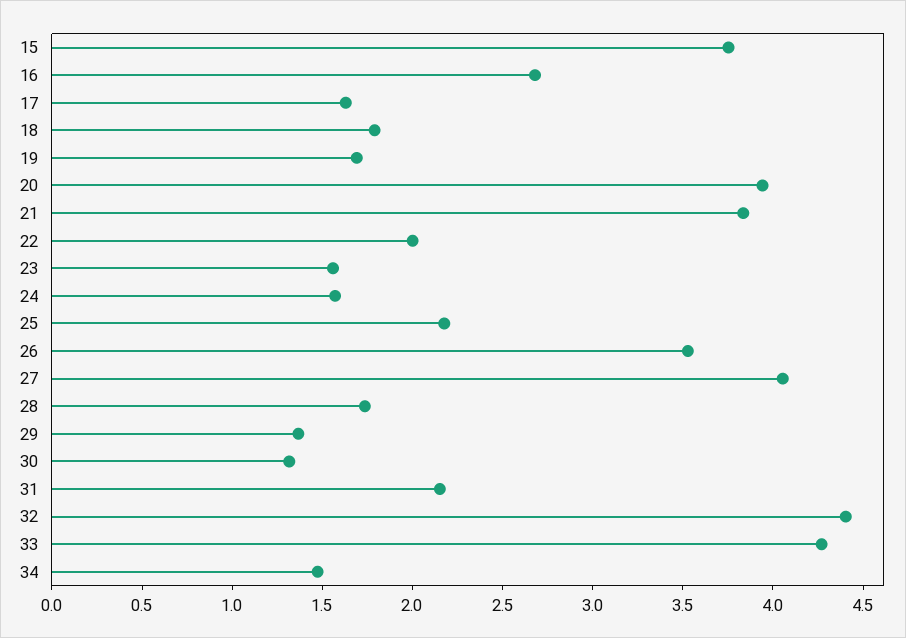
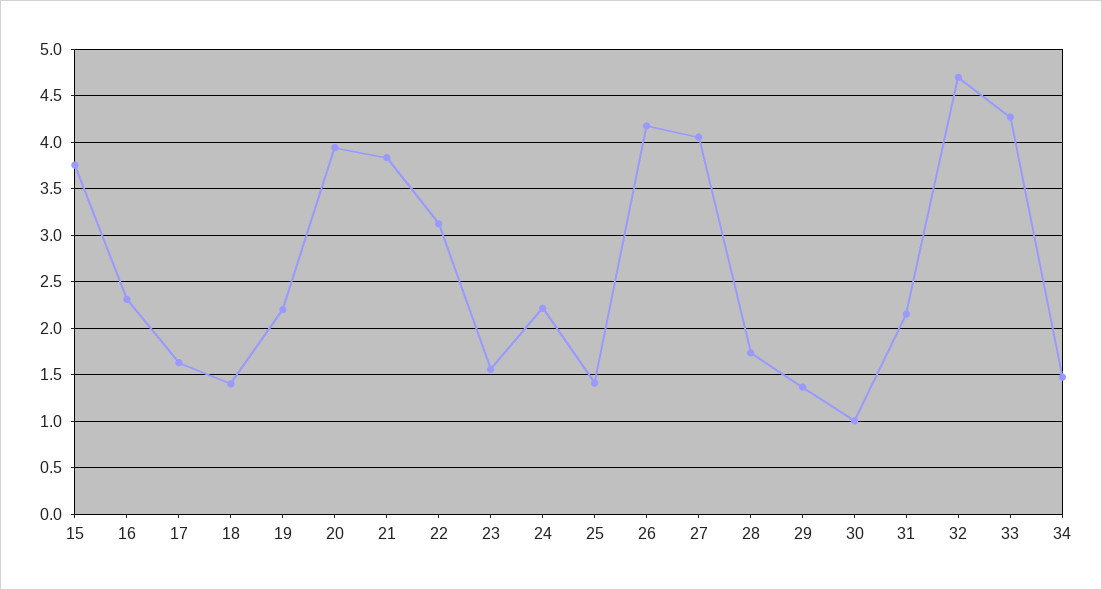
16: 2.7 -> 2.3
18: 1.8 -> 1.4
19: 1.7 -> 2.2
22: 2 -> 3.1
24: 1.6 -> 2.2
25: 2.2 -> 1.4
26: 3.5 -> 4.2
30: 1.3 -> 1
32: 4.4 -> 4.7

